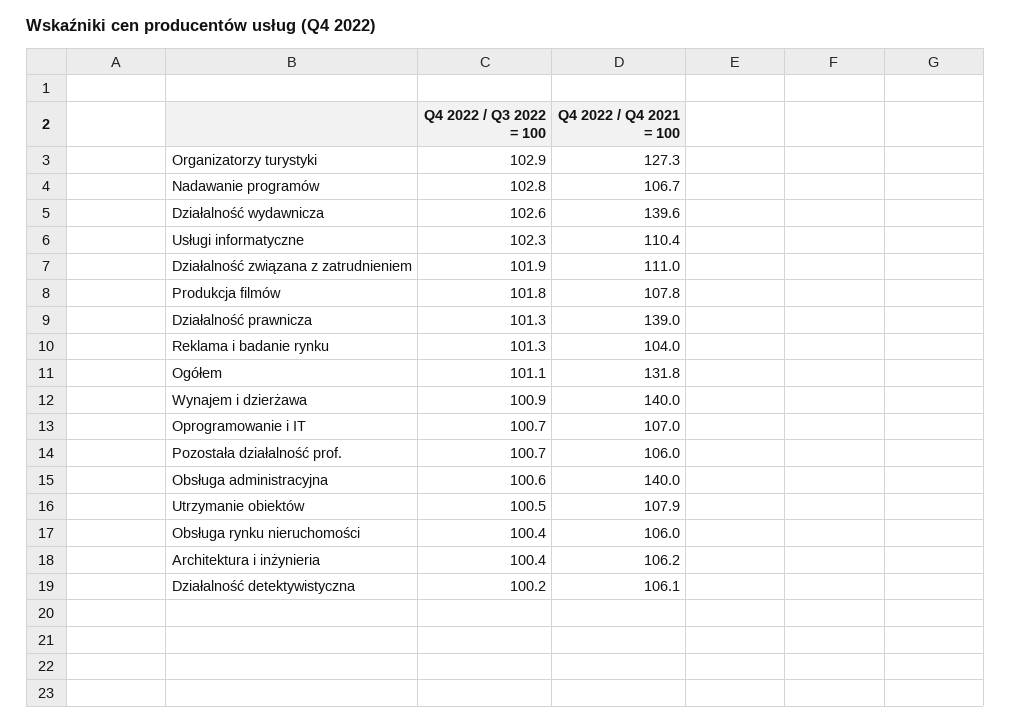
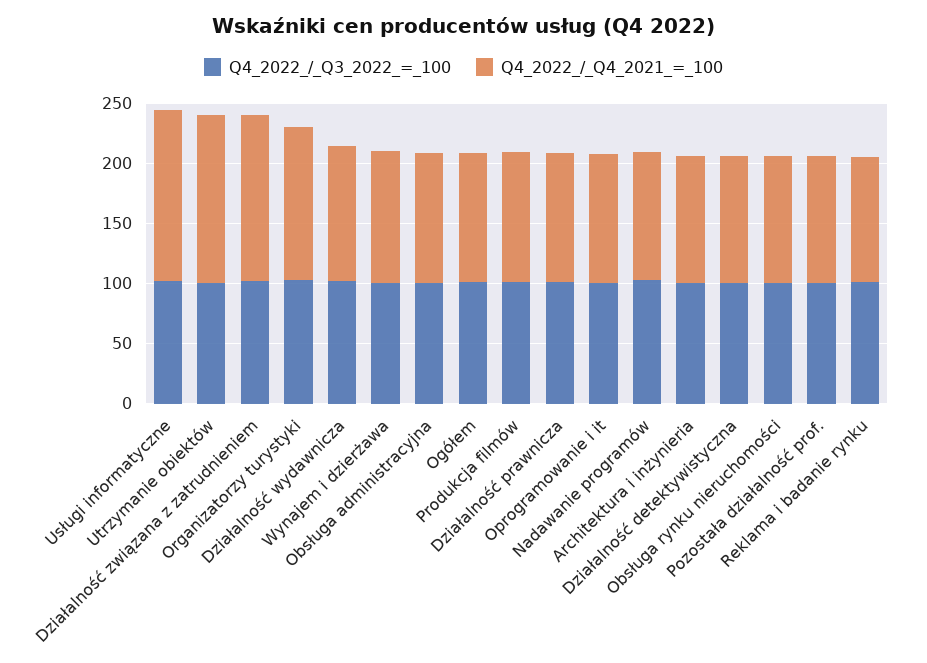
Q4 2022 / Q4 2021 = 100, Działalność wydawnicza: 139.6 -> 110
Q4 2022 / Q4 2021 = 100, Usługi informatyczne: 110.4 -> 140
Q4 2022 / Q4 2021 = 100, Działalność związana z zatrudnieniem: 111 -> 140
Q4 2022 / Q4 2021 = 100, Działalność prawnicza: 139 -> 110
Q4 2022 / Q4 2021 = 100, Ogółem: 131.8 -> 110
Q4 2022 / Q4 2021 = 100, Wynajem i dzierżawa: 140 -> 110
Q4 2022 / Q4 2021 = 100, Obsługa administracyjna: 140 -> 110
Q4 2022 / Q4 2021 = 100, Utrzymanie obiektów: 107.9 -> 140

